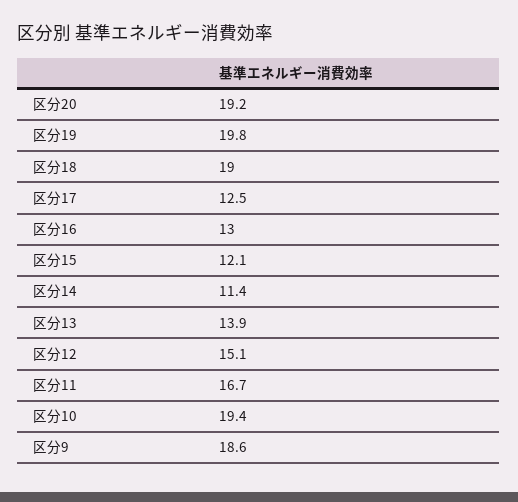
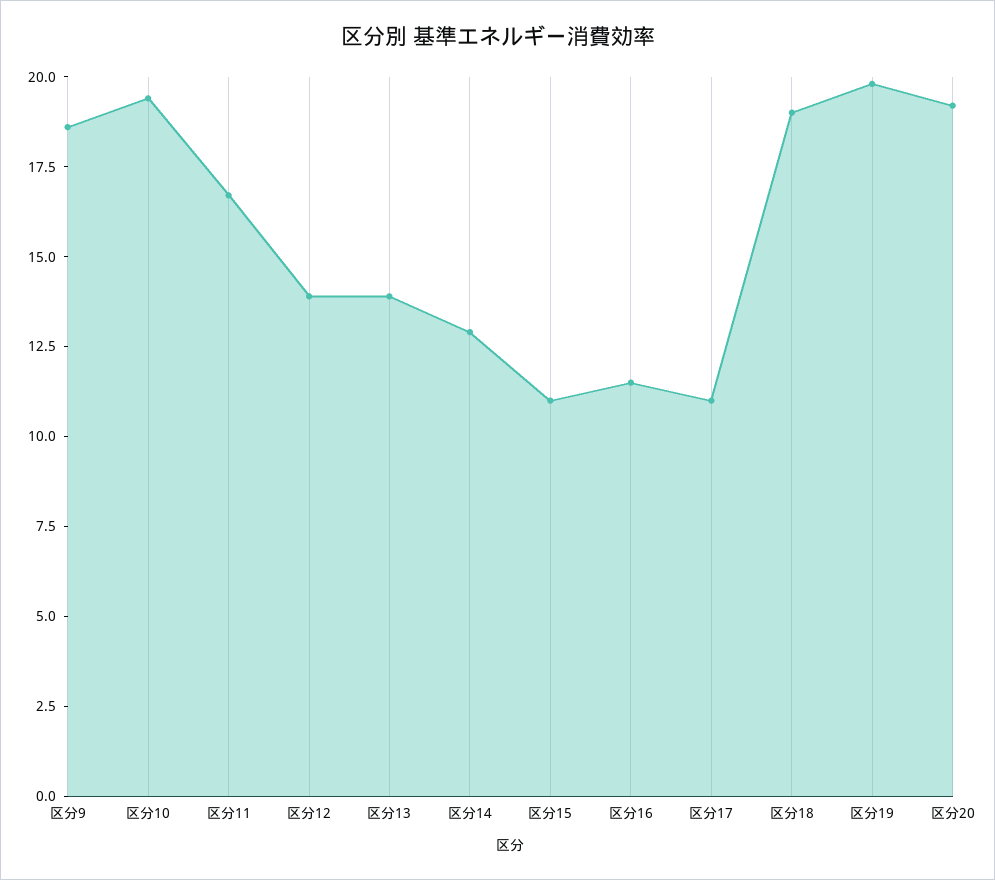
区分17: 12.5 -> 11
区分16: 13 -> 11.5
区分15: 12.1 -> 11
区分14: 11.4 -> 13
区分12: 15.1 -> 14

